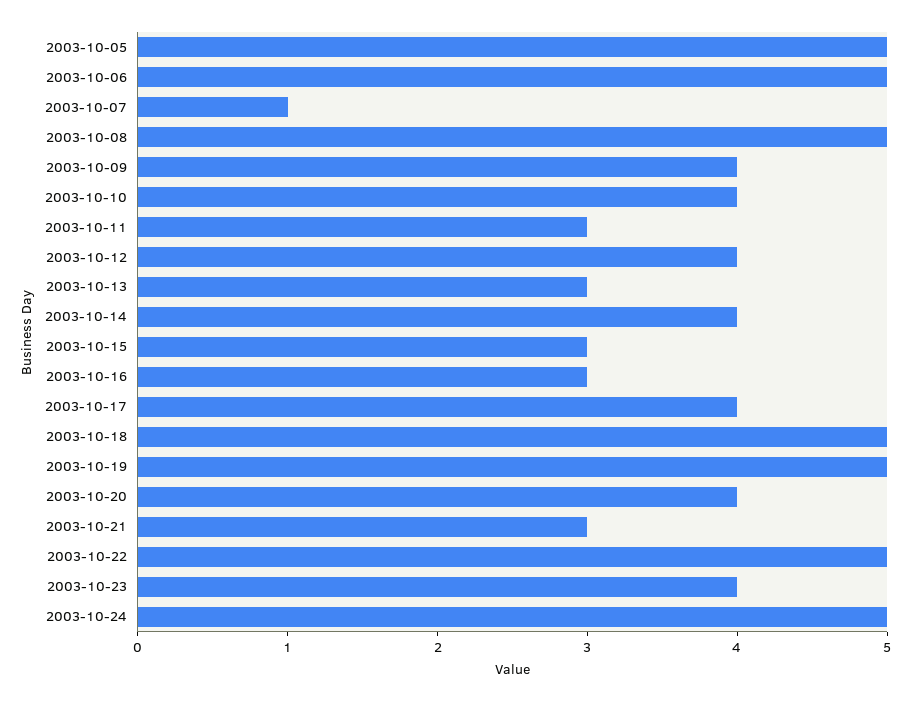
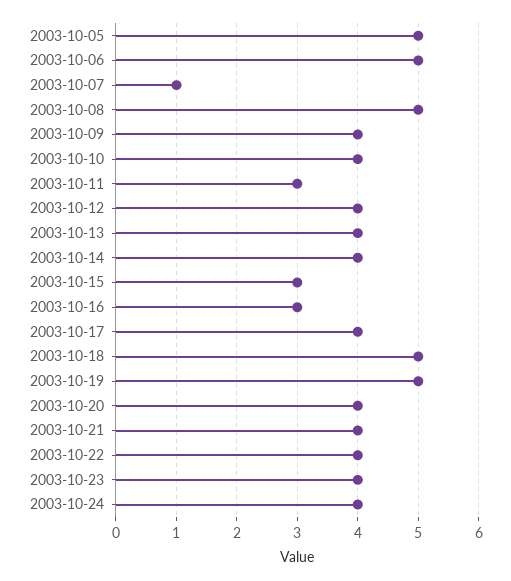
2003-10-13: 3 -> 4
2003-10-21: 3 -> 4
2003-10-22: 5 -> 4
2003-10-24: 5 -> 4

